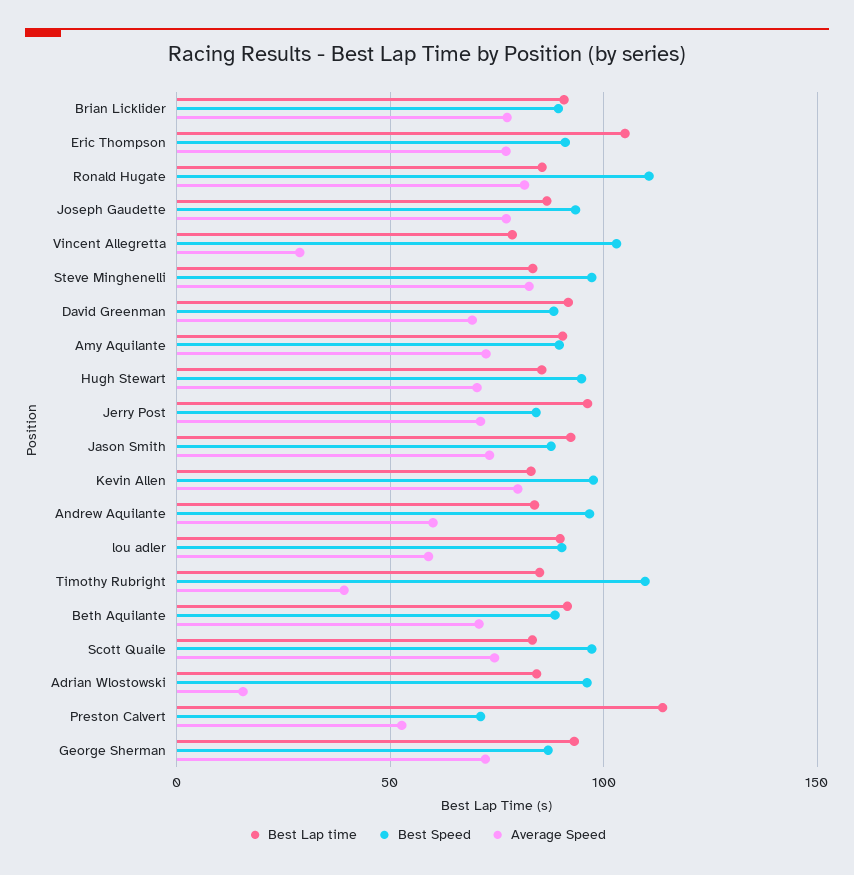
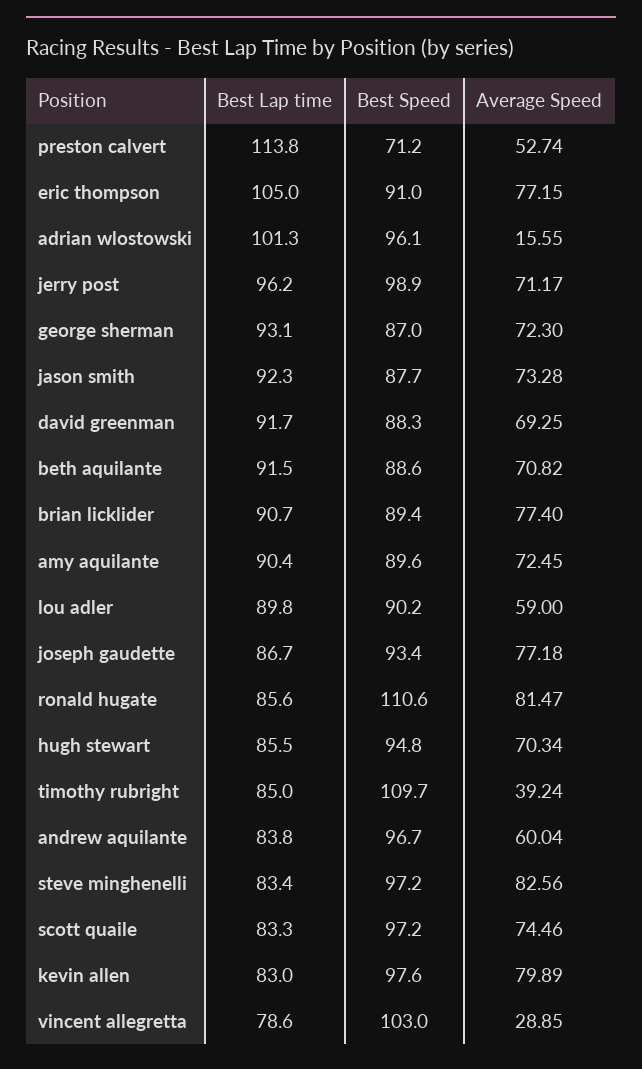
Best Speed, Jerry Post: 85 -> 98.9
Best Lap time, Adrian Wlostowski: 85 -> 101.3

